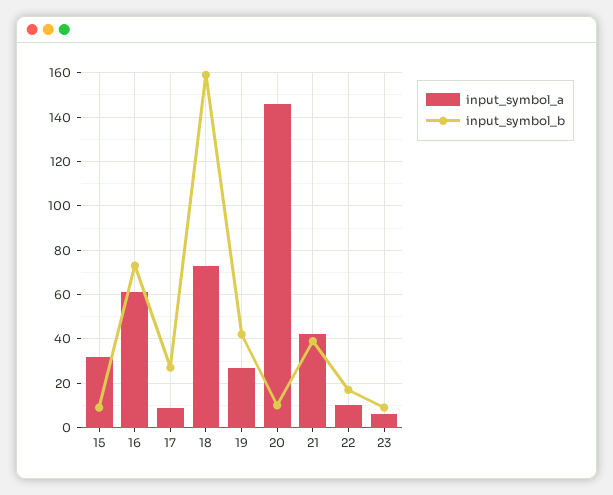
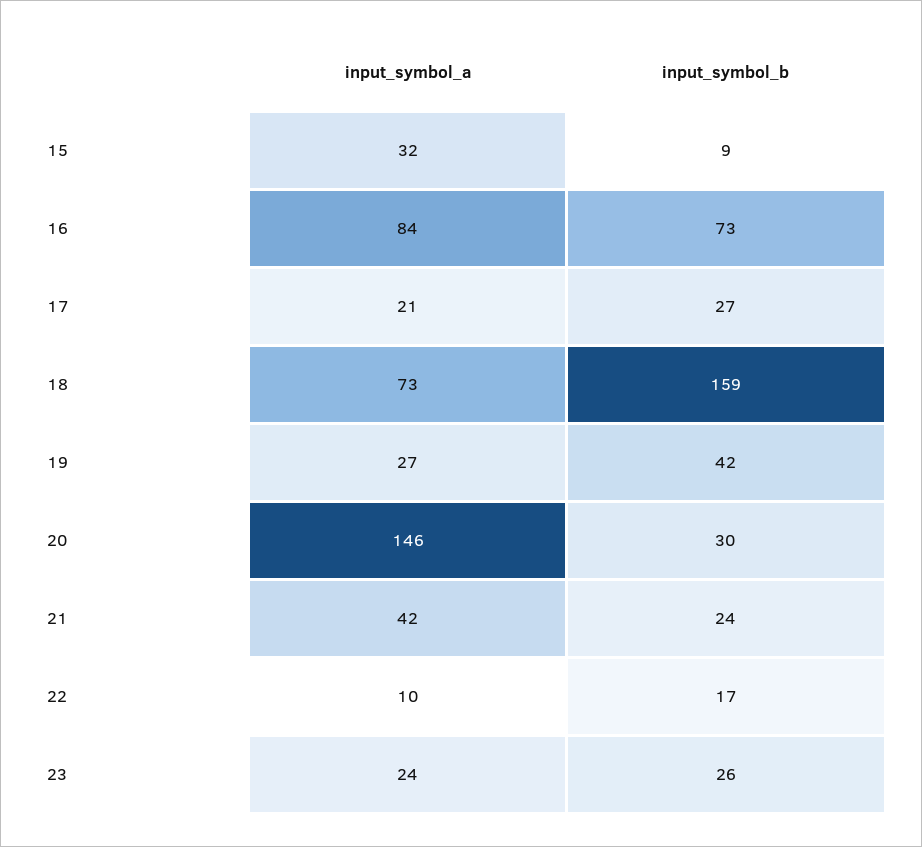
input_symbol_a, 16: 60 -> 84
input_symbol_a, 17: 10 -> 21
input_symbol_b, 20: 10 -> 30
input_symbol_b, 21: 40 -> 24
input_symbol_a, 23: 5 -> 24
input_symbol_b, 23: 10 -> 26

